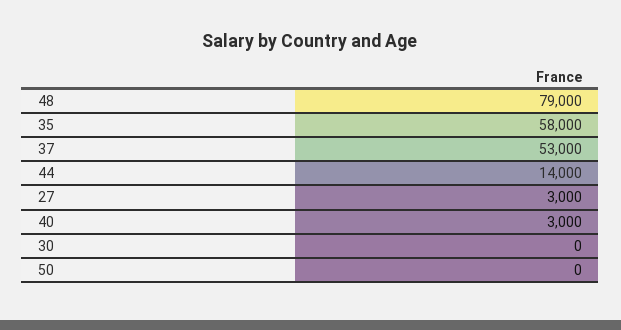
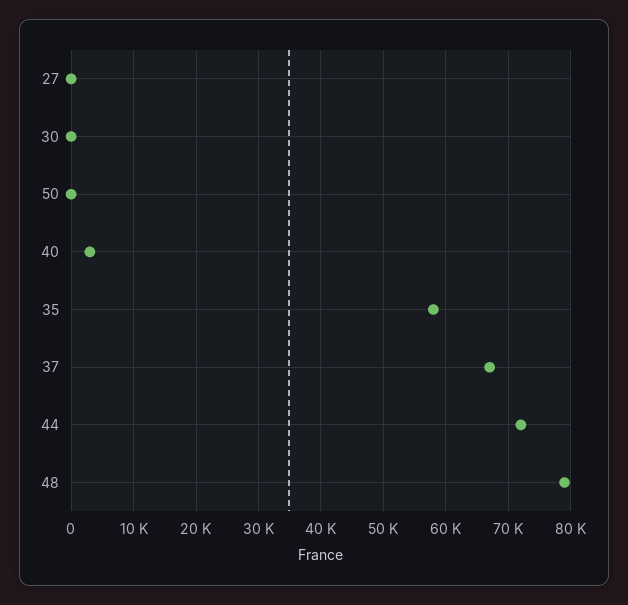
37: 53000 -> 67000
44: 14000 -> 72000
27: 3000 -> 0

